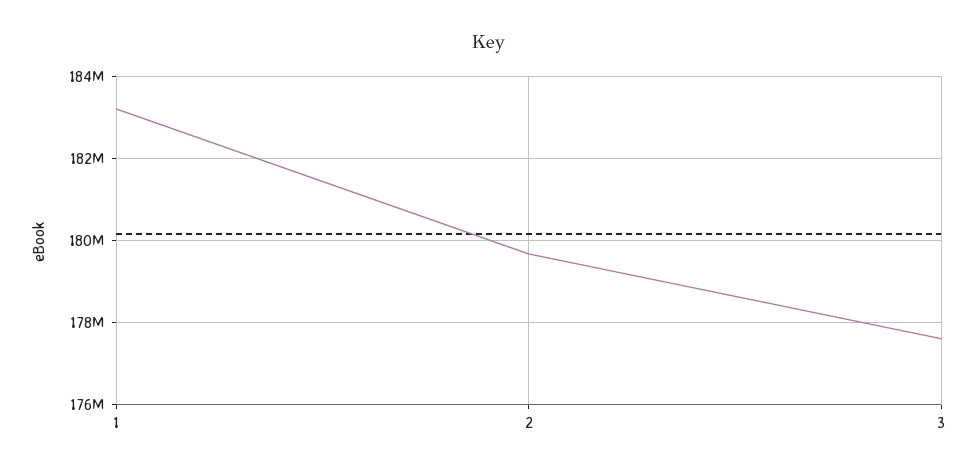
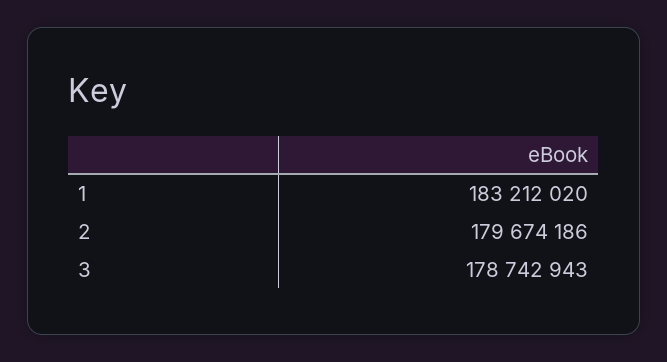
3: 177600000 -> 178742943

